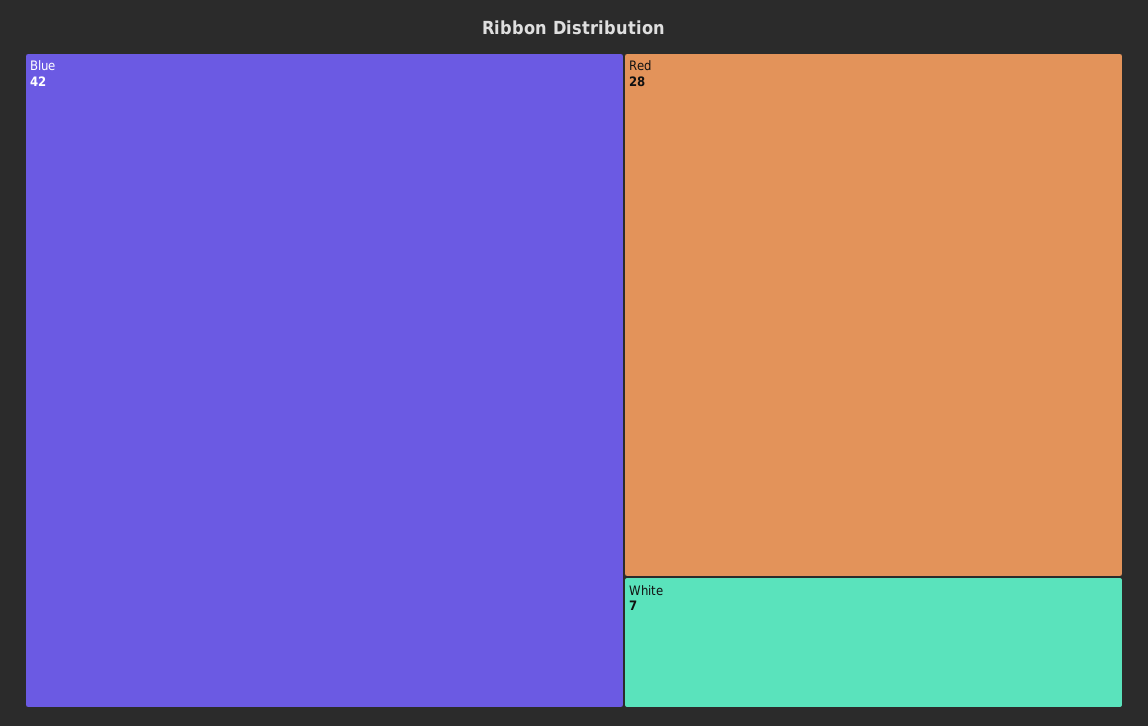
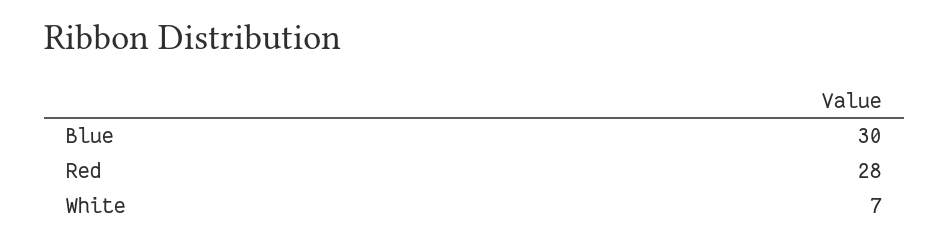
Blue: 42 -> 30

